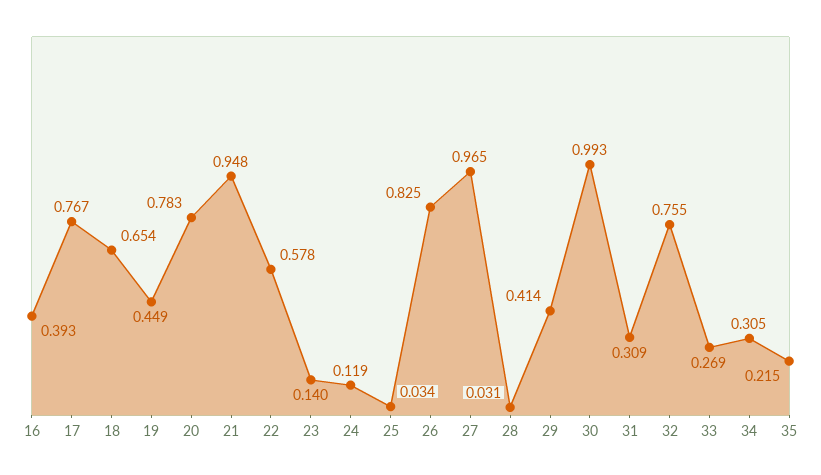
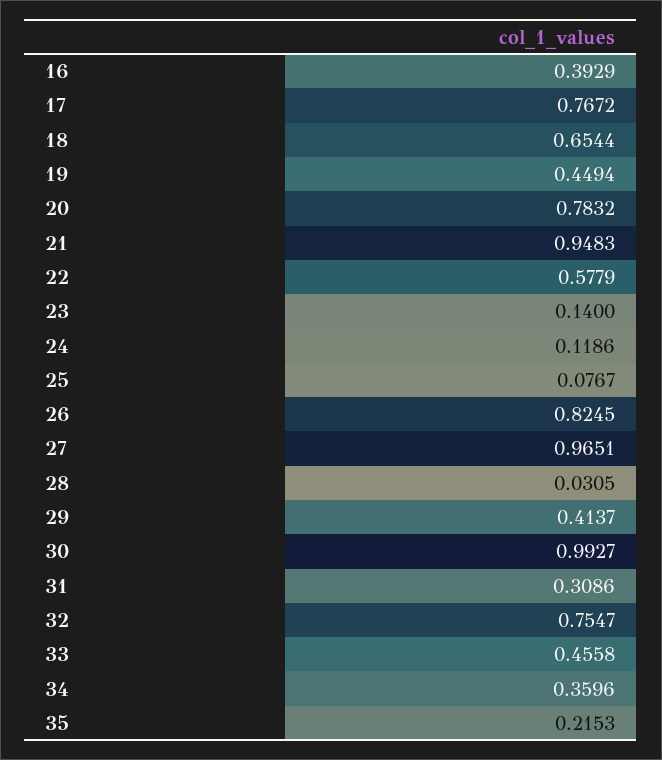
25: 0.034 -> 0.0767
33: 0.269 -> 0.4558
34: 0.305 -> 0.3596

